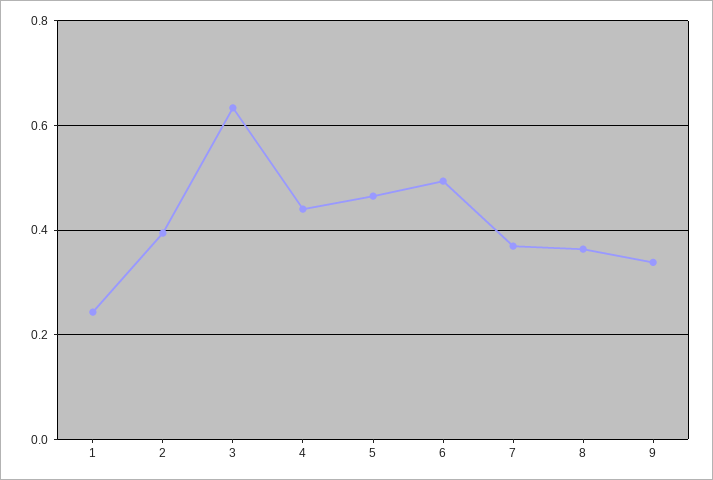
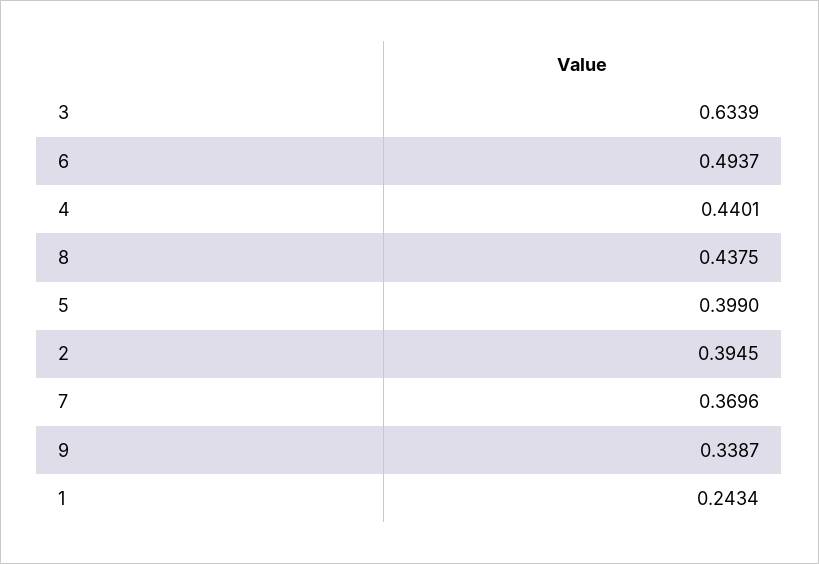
5: 0.46 -> 0.399
8: 0.36 -> 0.4375

